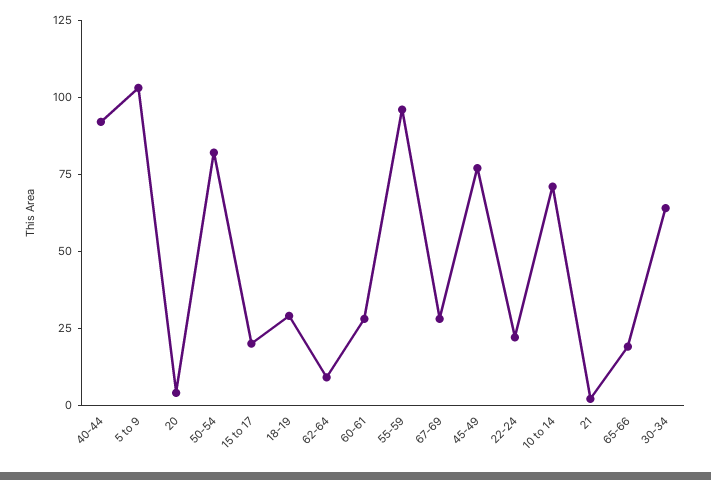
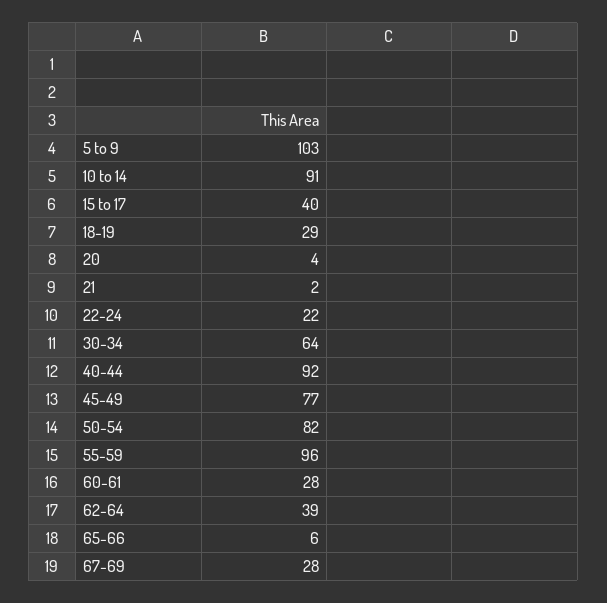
15 to 17: 20 -> 40
62-64: 10 -> 39
10 to 14: 70 -> 91
65-66: 20 -> 6

